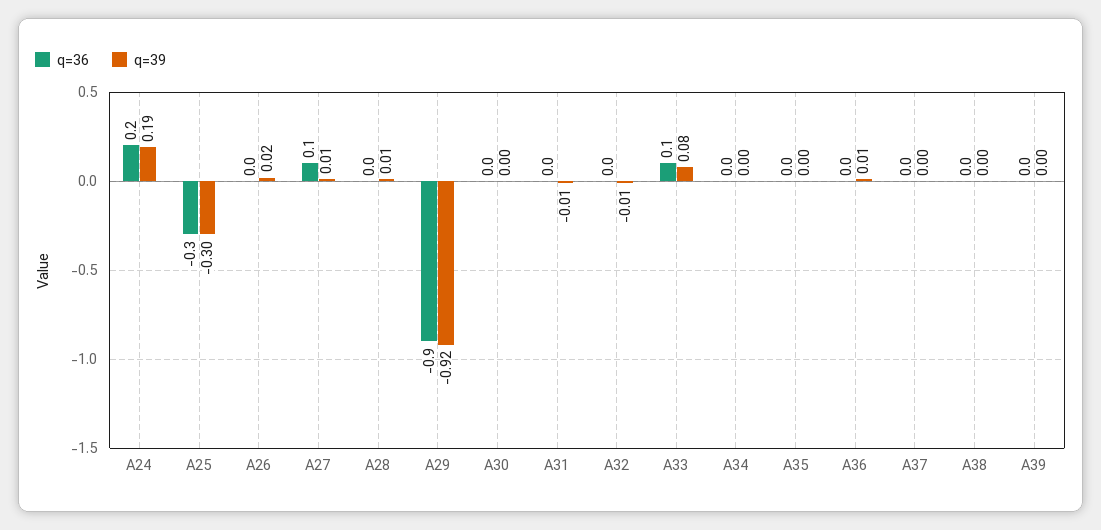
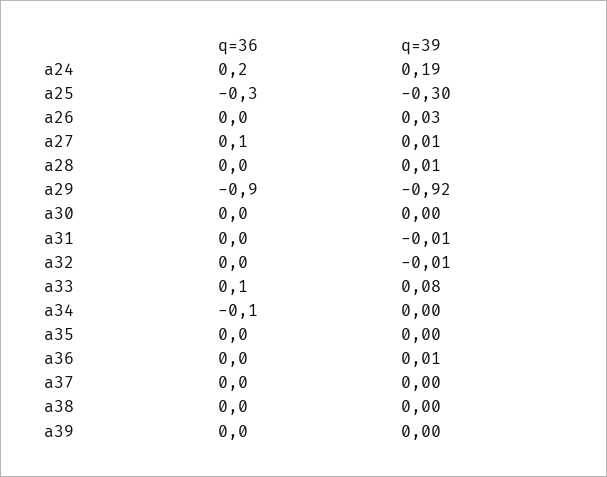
q=39, A26: 0.02 -> 0.03
q=36, A34: 0 -> -0.1

